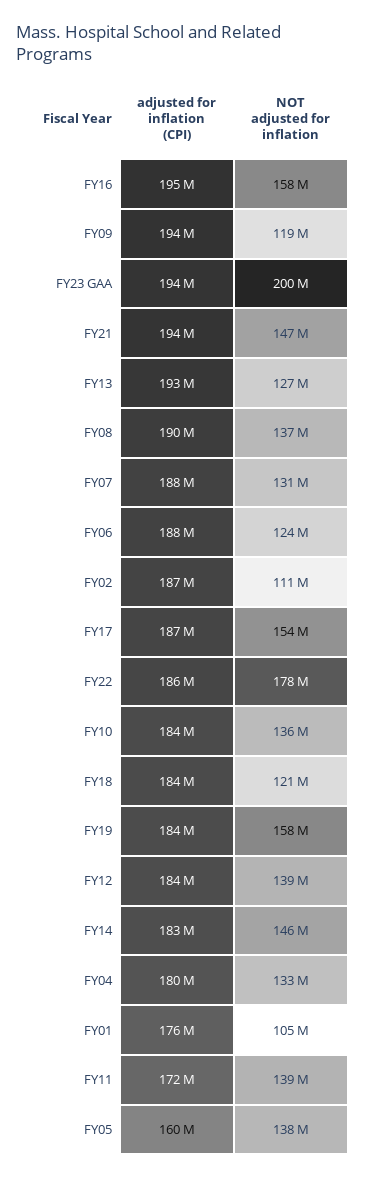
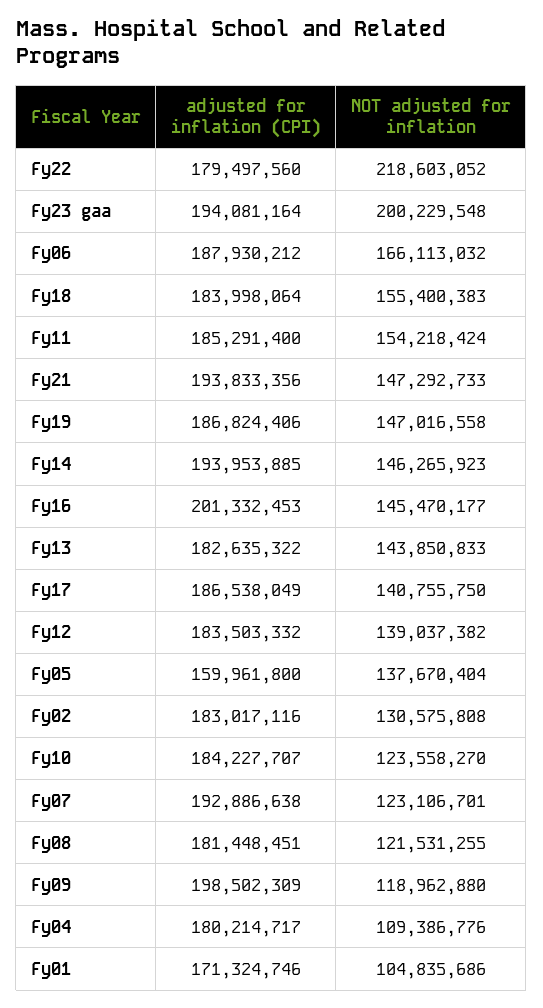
adjusted for inflation (CPI), FY16: 195000000 -> 201332453
NOT adjusted for inflation, FY16: 158000000 -> 145470177
adjusted for inflation (CPI), FY09: 194000000 -> 198502309
adjusted for inflation (CPI), FY13: 193000000 -> 182635322
NOT adjusted for inflation, FY13: 127000000 -> 143850833
adjusted for inflation (CPI), FY08: 190000000 -> 181448451
NOT adjusted for inflation, FY08: 137000000 -> 121531255
adjusted for inflation (CPI), FY07: 188000000 -> 192886638
NOT adjusted for inflation, FY07: 131000000 -> 123106701
NOT adjusted for inflation, FY06: 124000000 -> 166113032
adjusted for inflation (CPI), FY02: 187000000 -> 183017116
NOT adjusted for inflation, FY02: 111000000 -> 130575808
NOT adjusted for inflation, FY17: 154000000 -> 140755750
adjusted for inflation (CPI), FY22: 186000000 -> 179497560
NOT adjusted for inflation, FY22: 178000000 -> 218603052
NOT adjusted for inflation, FY10: 136000000 -> 123558270
NOT adjusted for inflation, FY18: 121000000 -> 155400383
adjusted for inflation (CPI), FY19: 184000000 -> 186824406
NOT adjusted for inflation, FY19: 158000000 -> 147016558
adjusted for inflation (CPI), FY14: 183000000 -> 193953885
NOT adjusted for inflation, FY04: 133000000 -> 109386776
adjusted for inflation (CPI), FY01: 176000000 -> 171324746
adjusted for inflation (CPI), FY11: 172000000 -> 185291400
NOT adjusted for inflation, FY11: 139000000 -> 154218424

